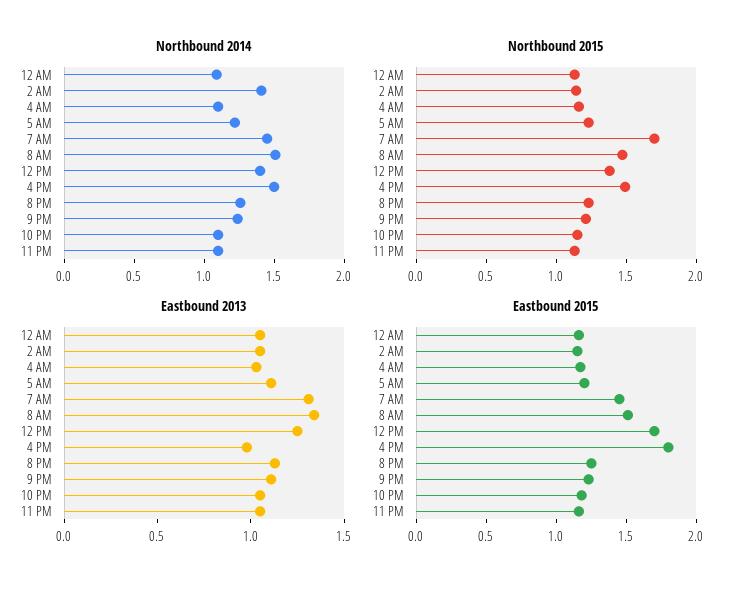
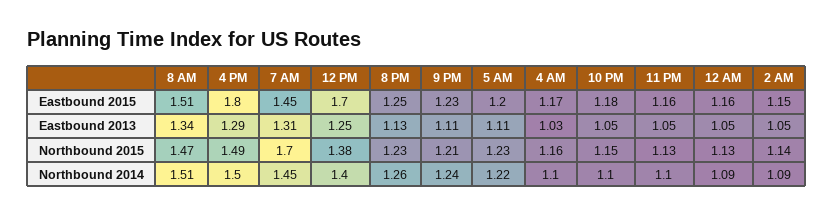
Northbound 2014, 2 AM: 1.4 -> 1.09
Eastbound 2013, 4 PM: 1 -> 1.29

